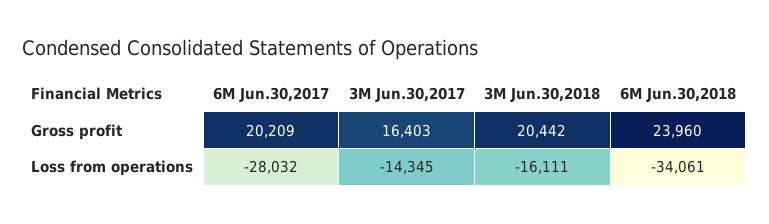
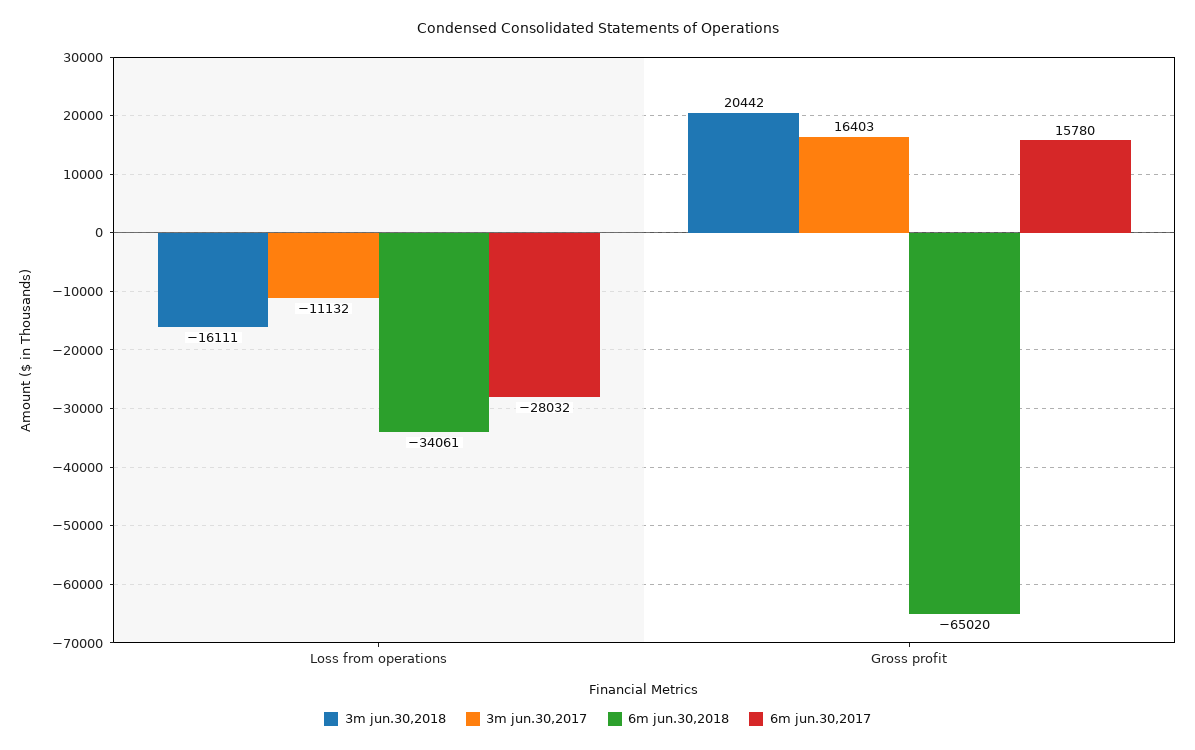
6M Jun.30,2017, Gross profit: 20209 -> 15780
6M Jun.30,2018, Gross profit: 23960 -> -65020
3M Jun.30,2017, Loss from operations: -14345 -> -11132

